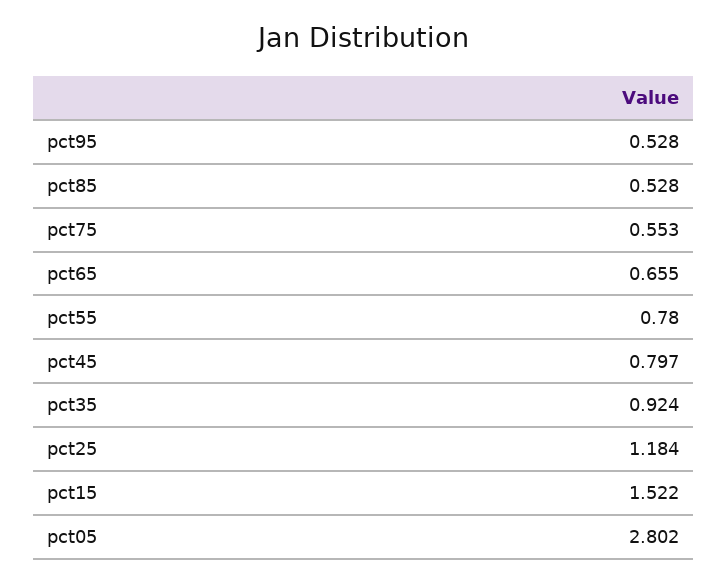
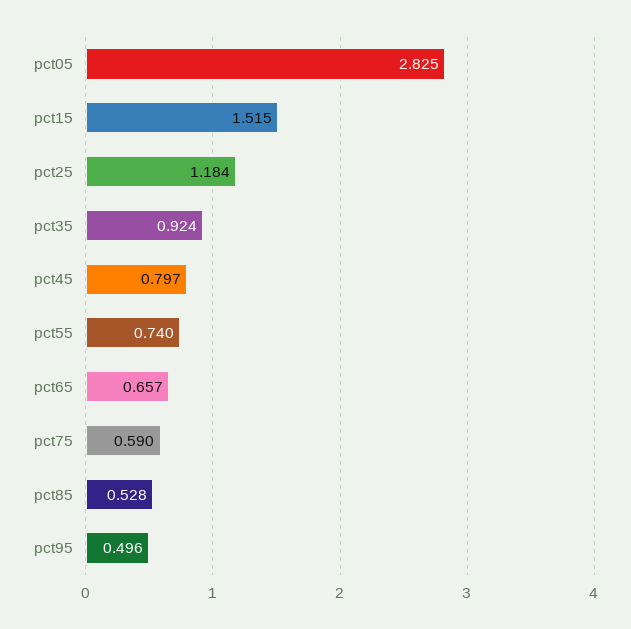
pct95: 0.528 -> 0.496
pct75: 0.553 -> 0.59
pct65: 0.655 -> 0.657
pct55: 0.78 -> 0.74
pct15: 1.522 -> 1.515
pct05: 2.802 -> 2.825

